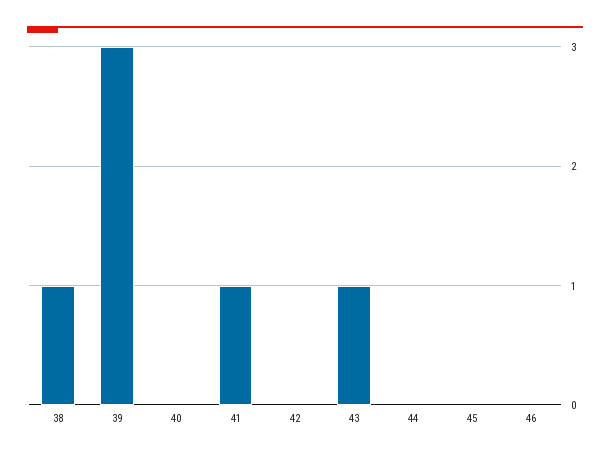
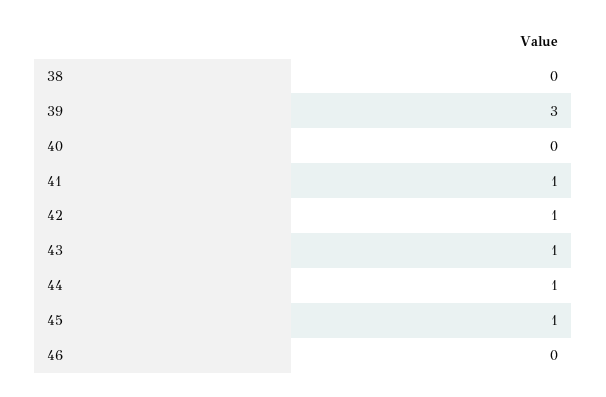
38: 1 -> 0
42: 0 -> 1
44: 0 -> 1
45: 0 -> 1

